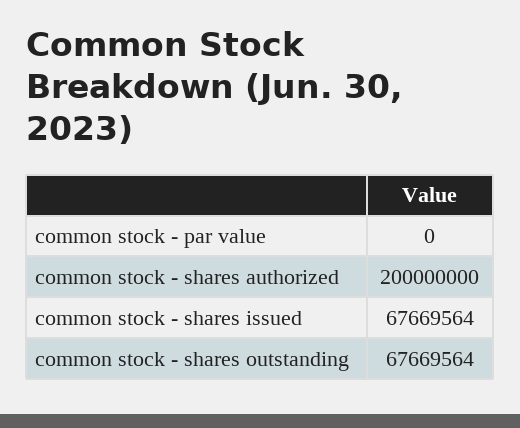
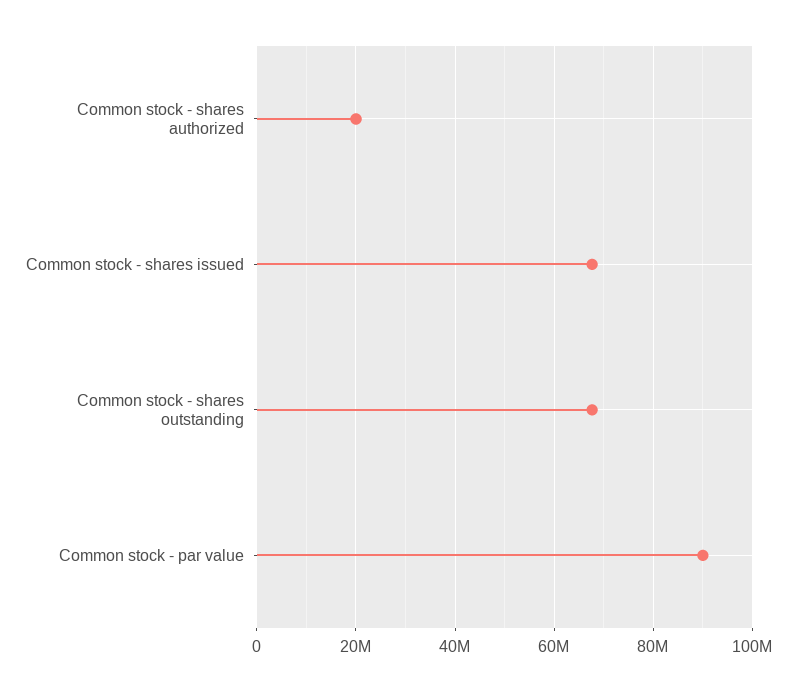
common stock - par value: 0 -> 90000000
common stock - shares authorized: 200000000 -> 20000000

